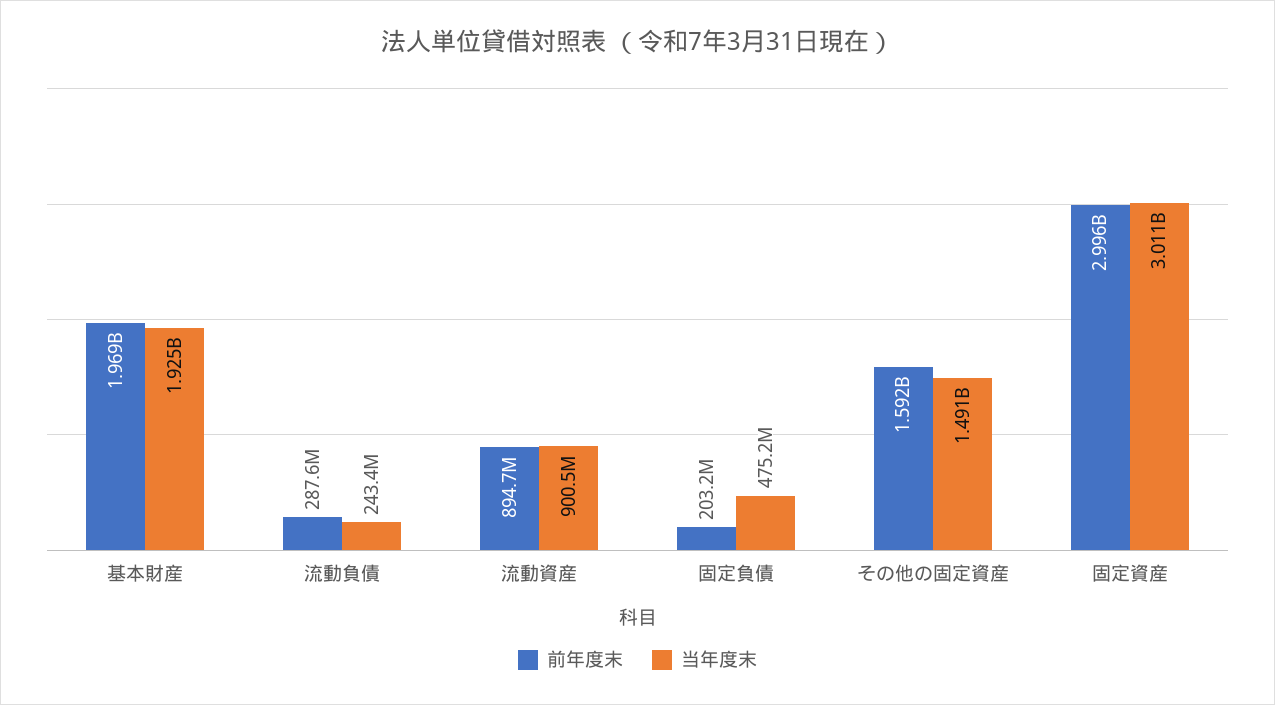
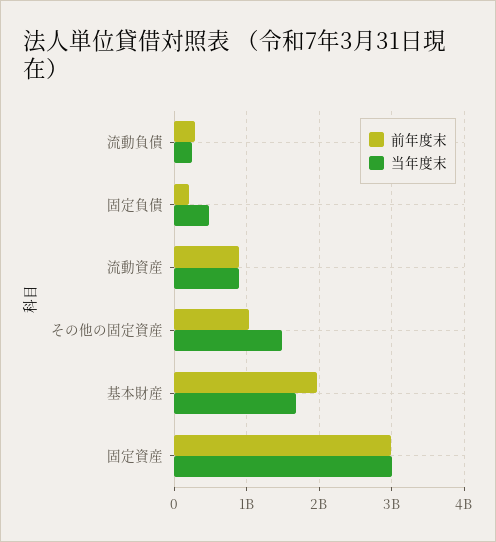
当年度末, 基本財産: 1925000000 -> 1700000000
前年度末, その他の固定資産: 1592000000 -> 1000000000

